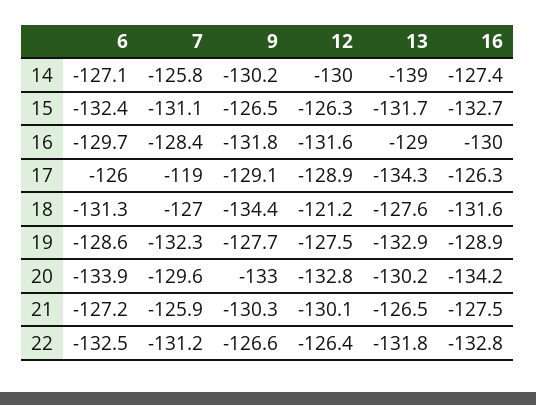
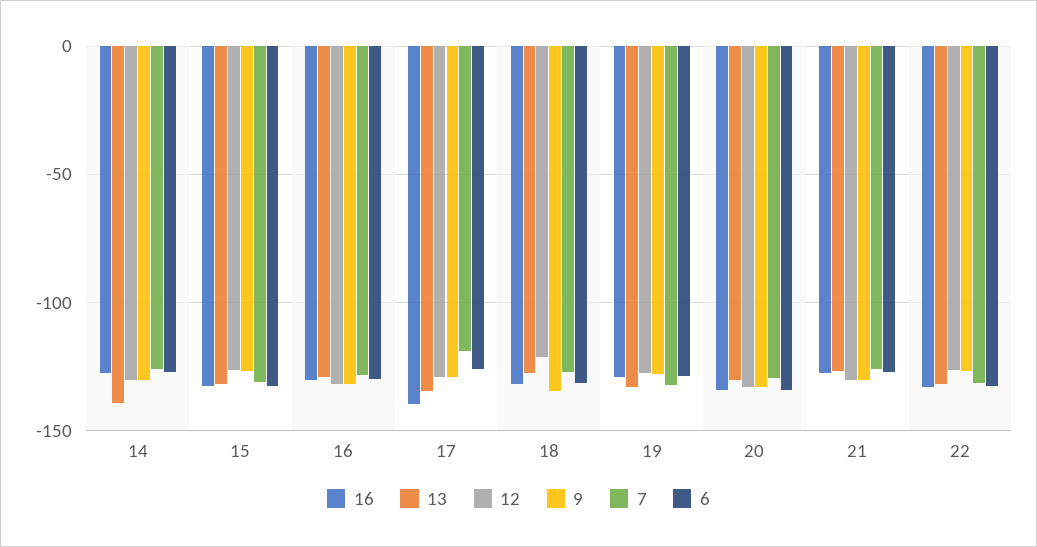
16, 17: -126.3 -> -140

